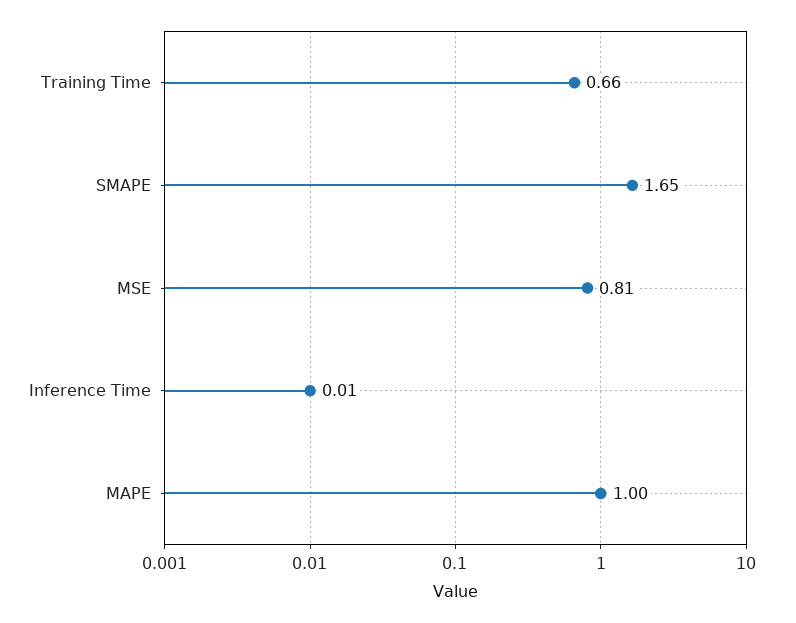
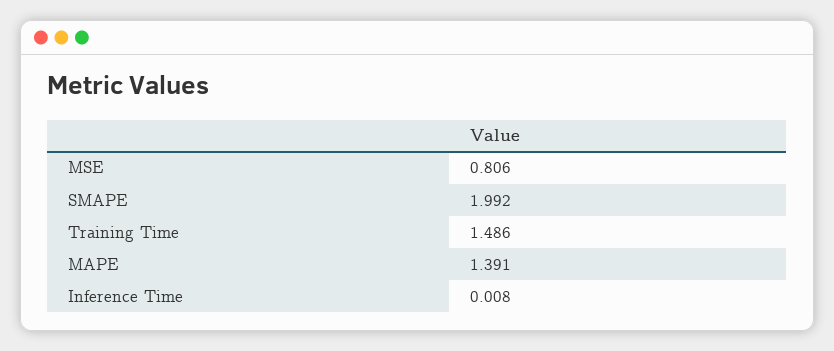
Training Time: 0.66 -> 1.486
SMAPE: 1.65 -> 1.992
MAPE: 1 -> 1.391

